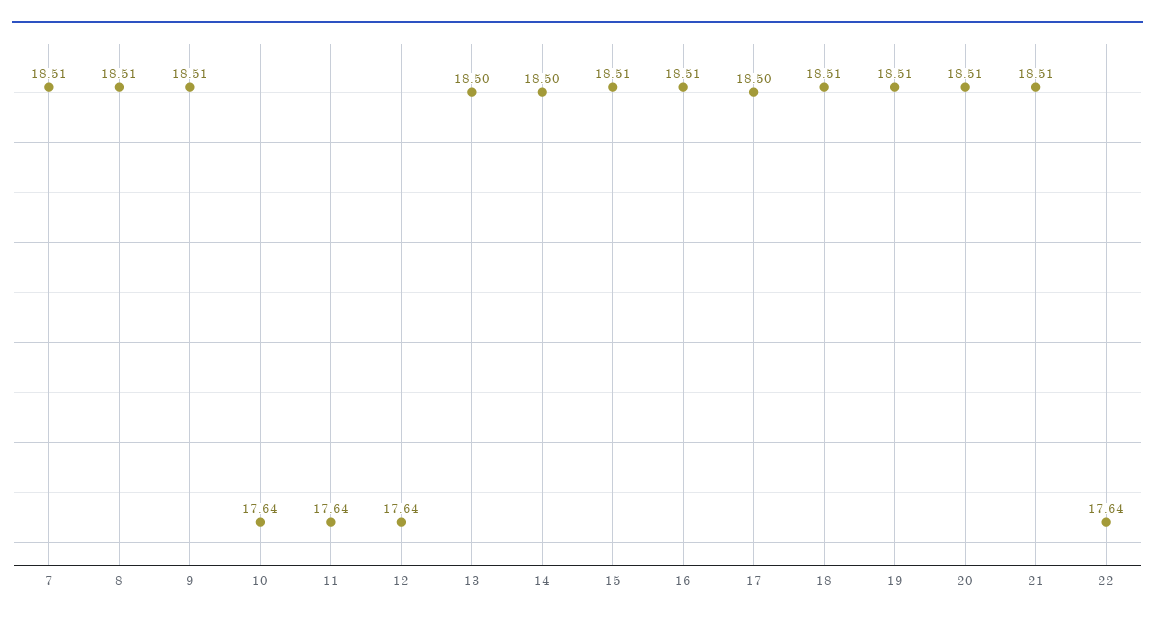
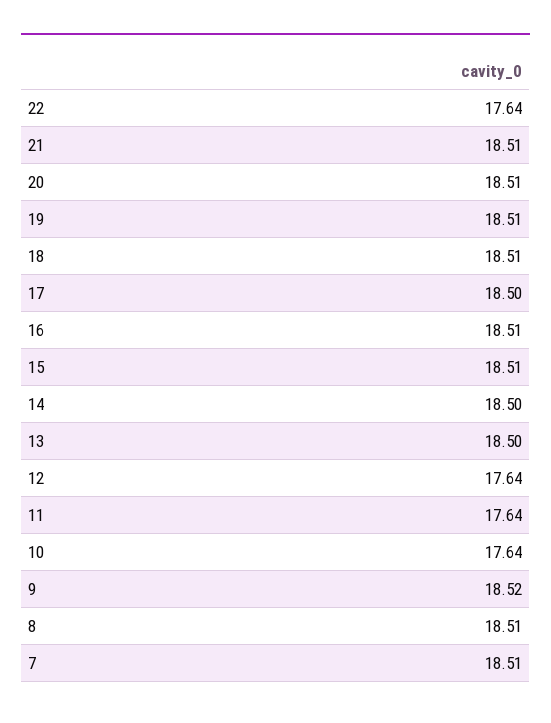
9: 18.51 -> 18.52

